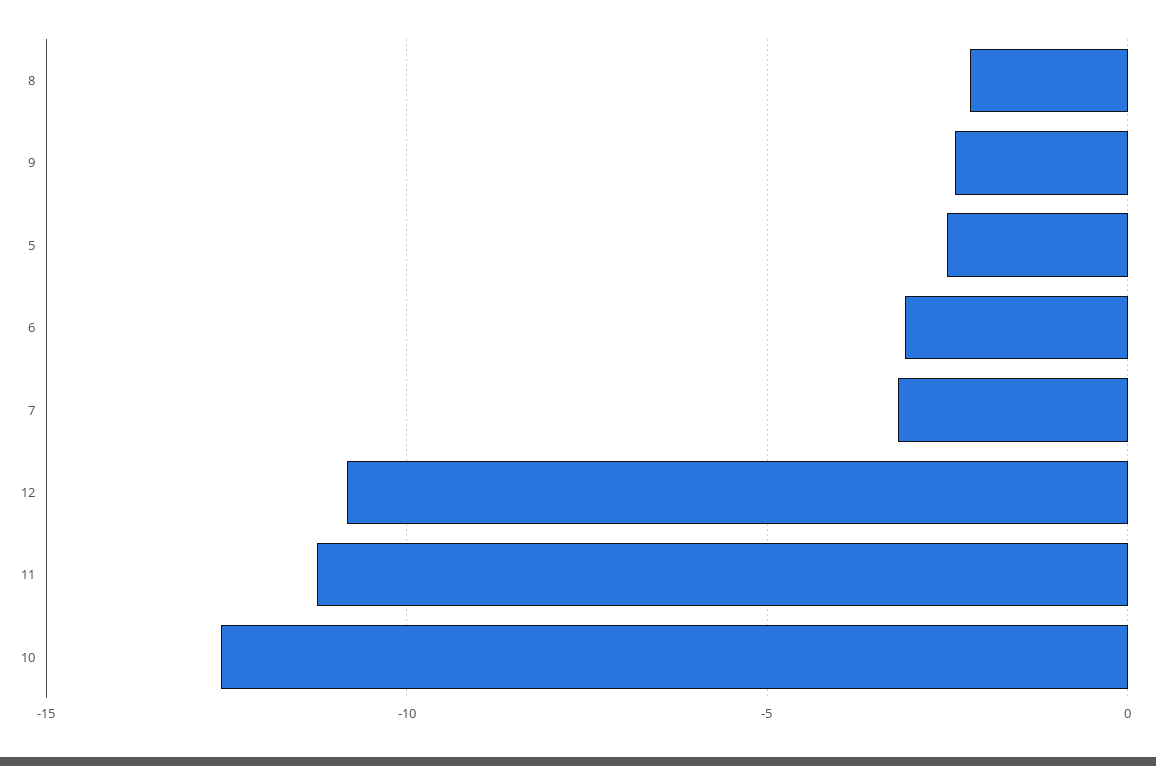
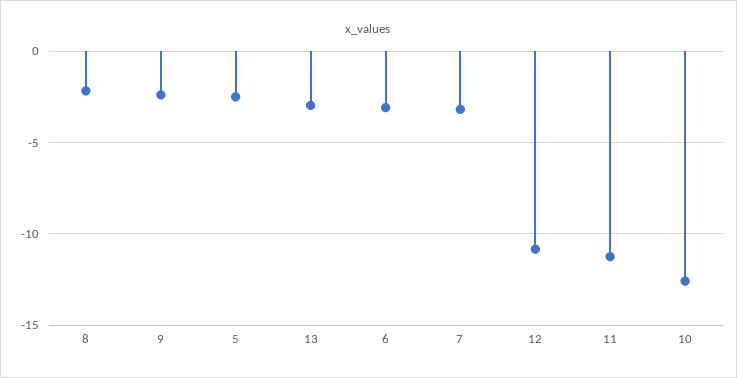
13: none -> -3

